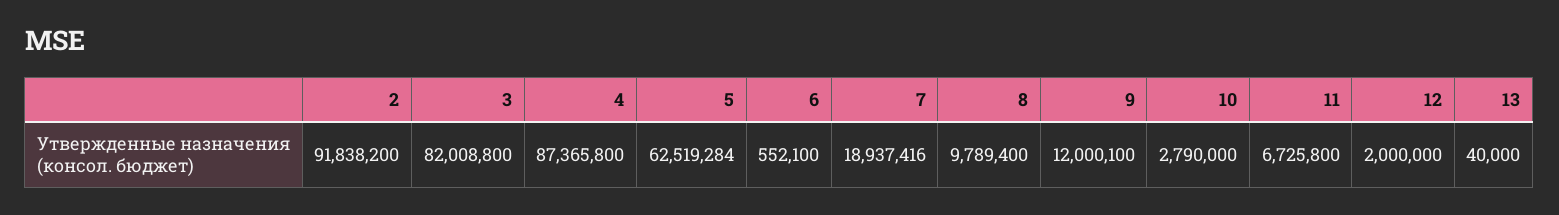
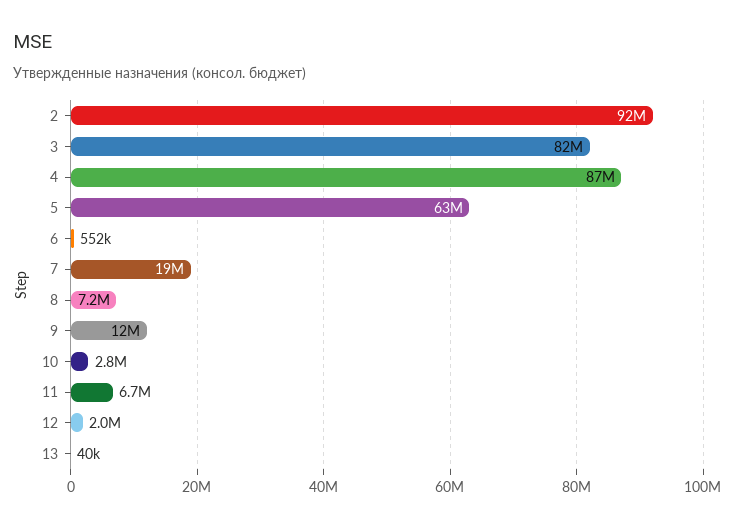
8: 9789400 -> 7200000

